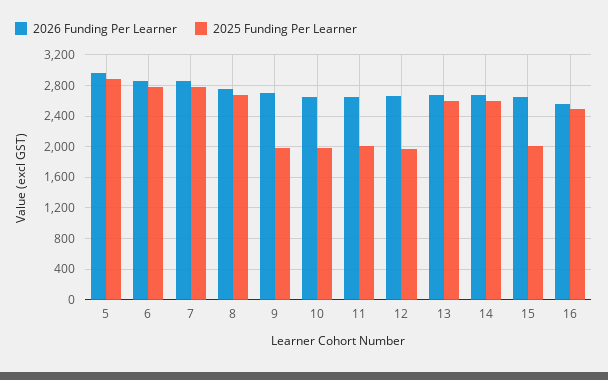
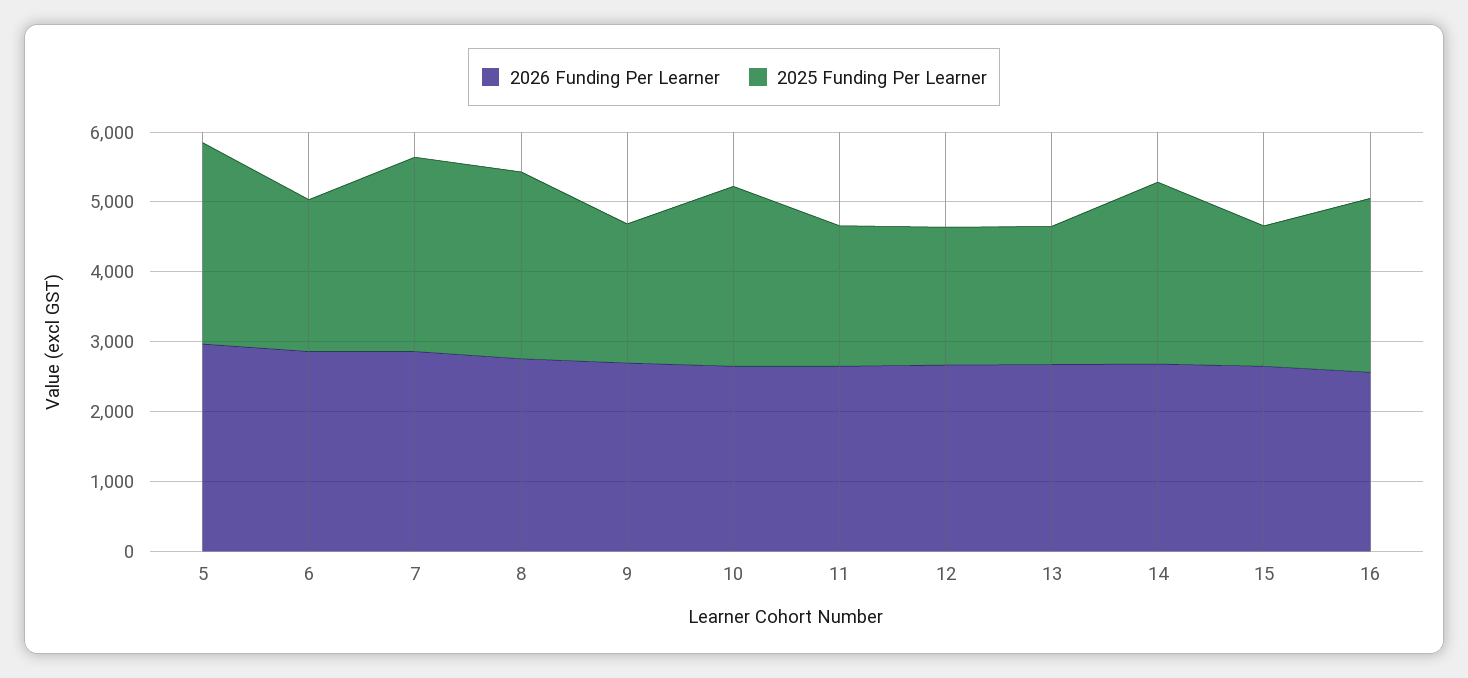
2025 Funding Per Learner, 6: 2800 -> 2200
2025 Funding Per Learner, 10: 2000 -> 2600
2025 Funding Per Learner, 13: 2600 -> 2000

